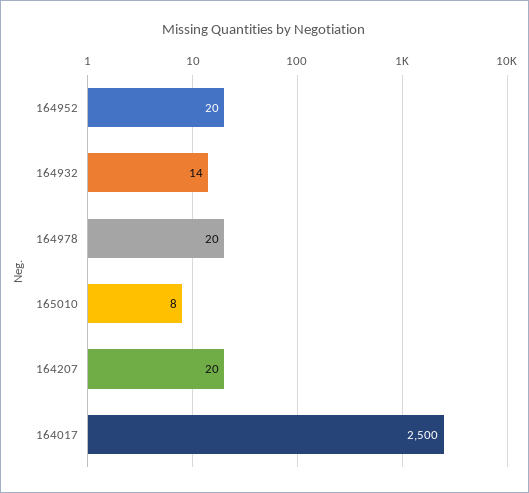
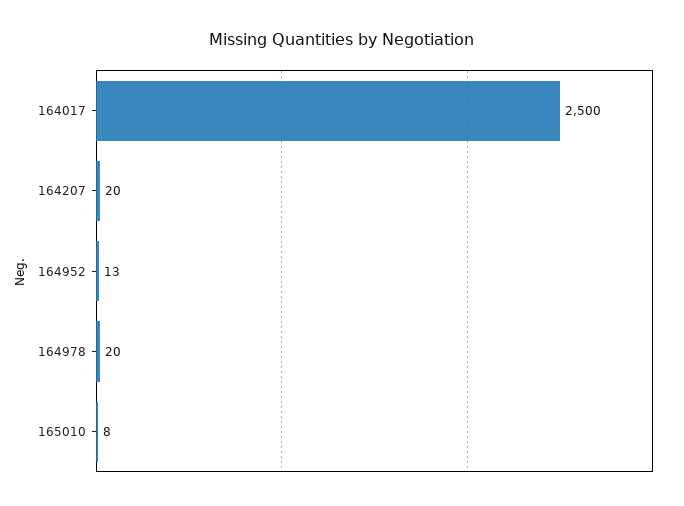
164952: 20 -> 13
164932: 14 -> none

